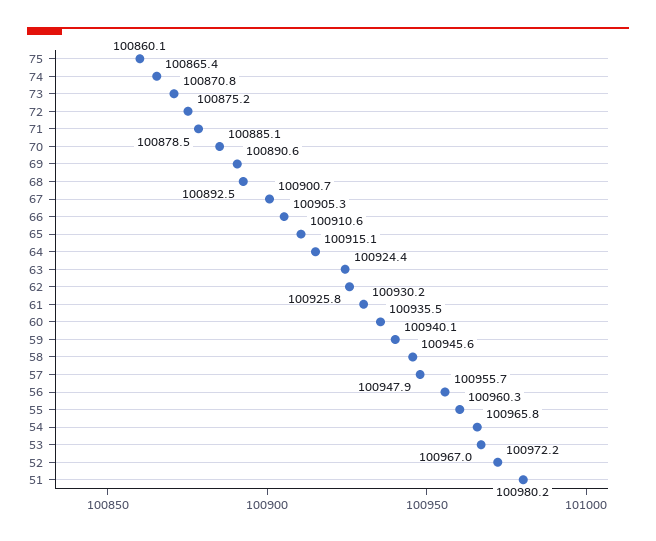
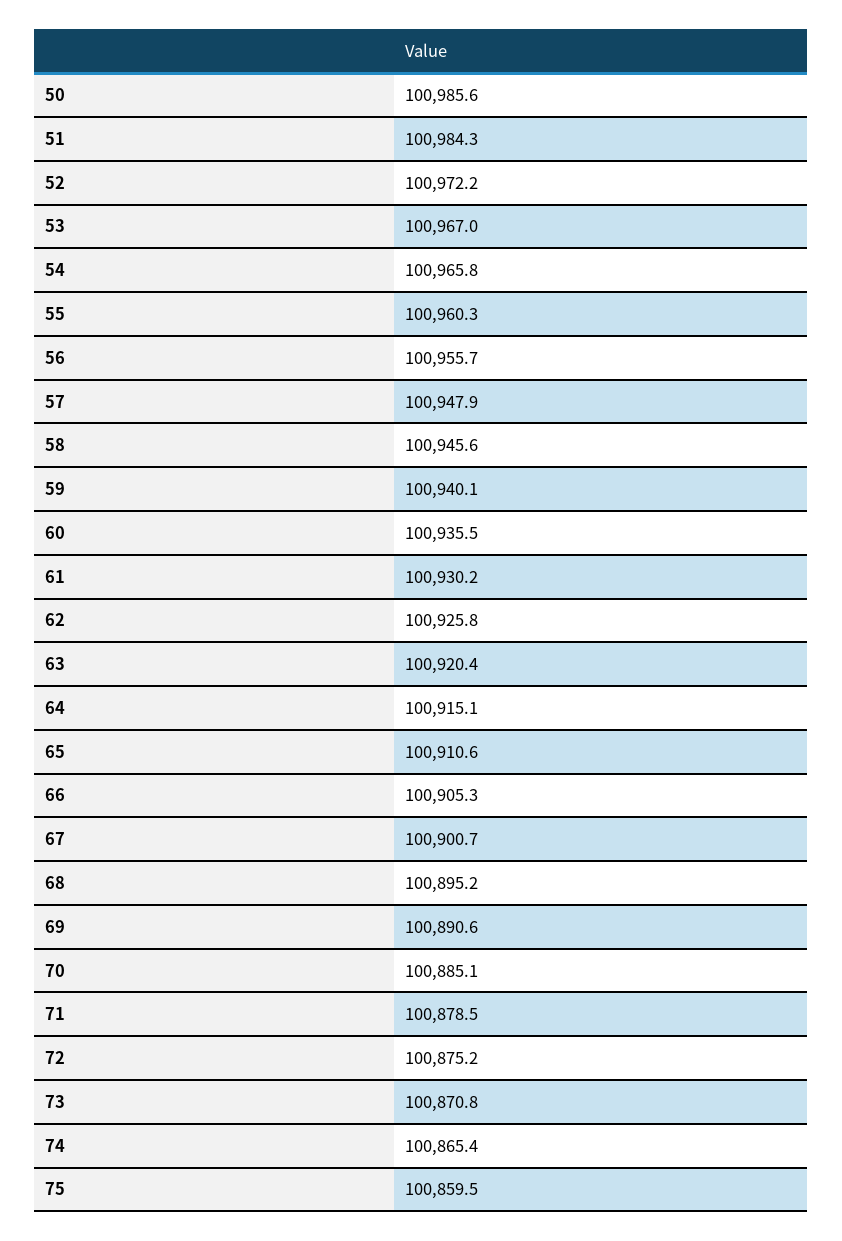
75: 100860.1 -> 100859.5
68: 100892.5 -> 100895.2
63: 100924.4 -> 100920.4
51: 100980.2 -> 100984.3
50: none -> 100985.6

